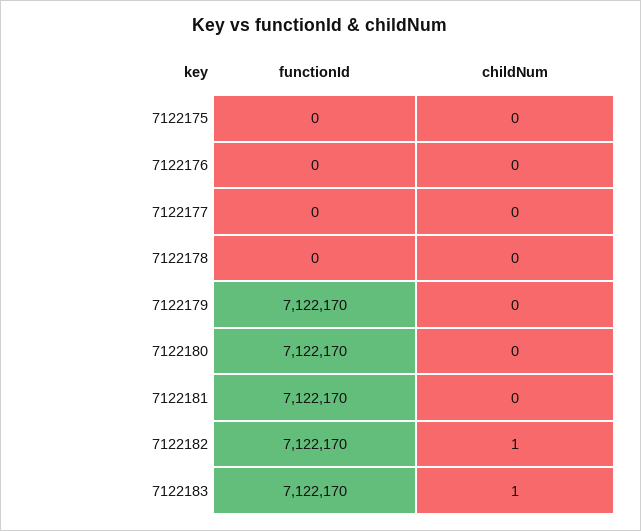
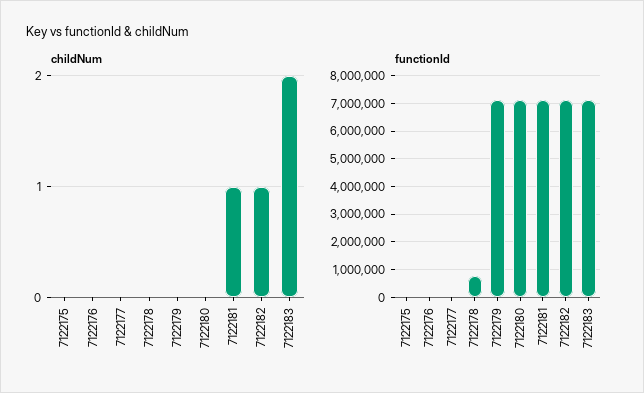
functionId, 7122178: 0 -> 750000
childNum, 7122181: 0 -> 1
childNum, 7122183: 1 -> 2

